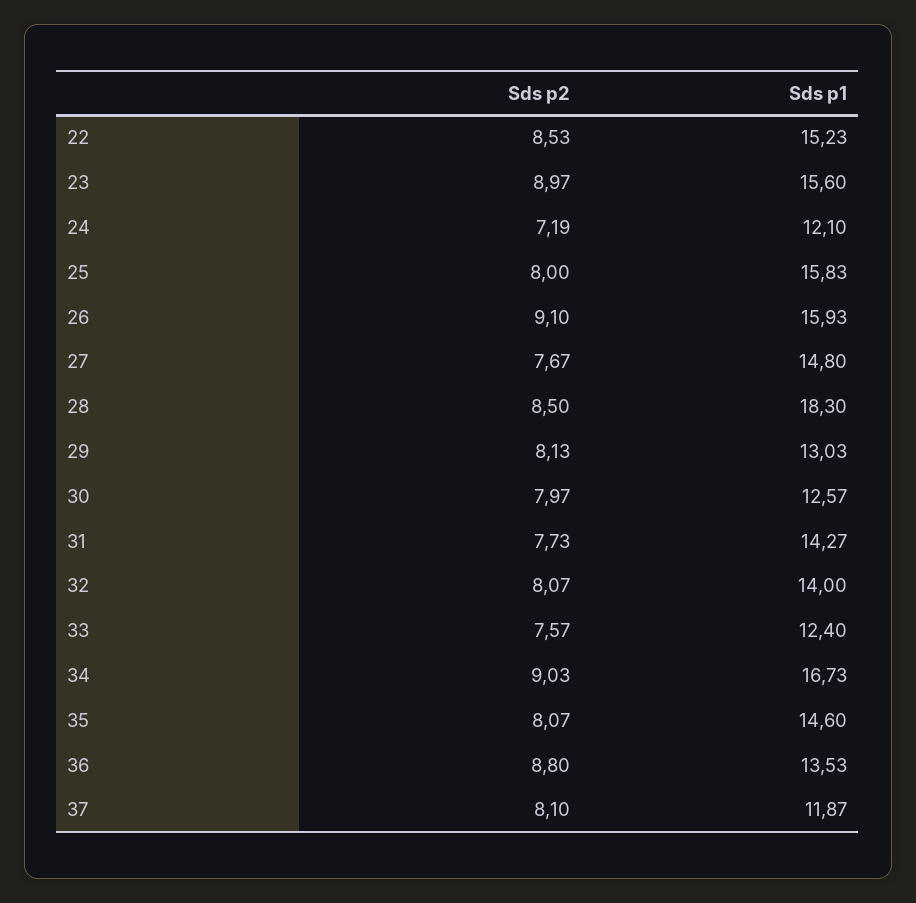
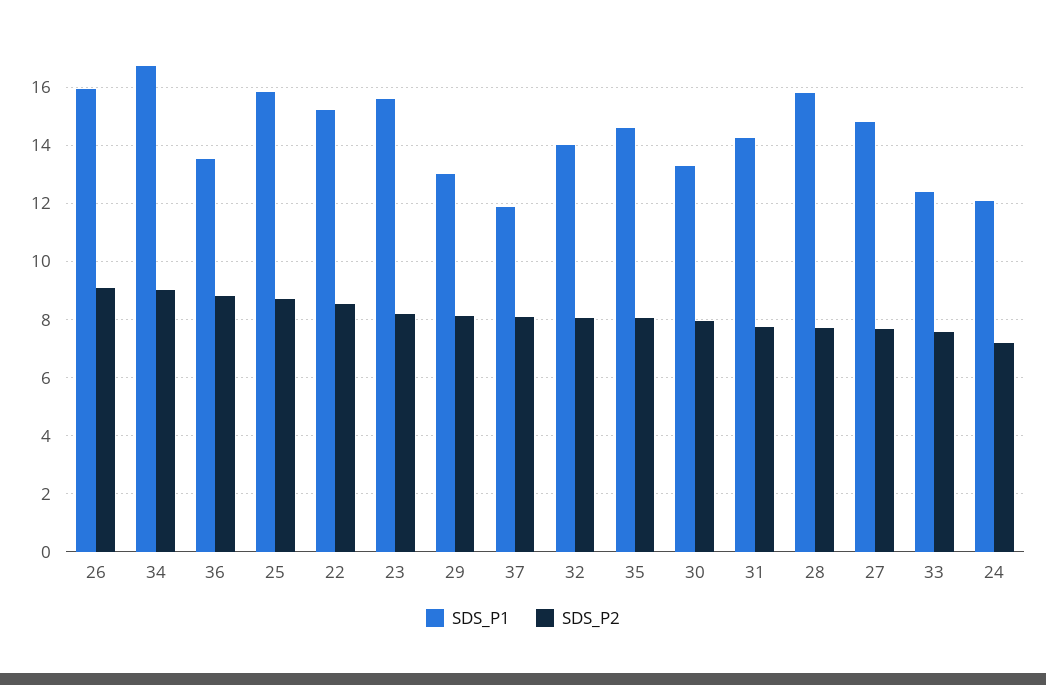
Sds p2, 23: 8.97 -> 8.25
Sds p2, 25: 8 -> 8.75
Sds p2, 28: 8.5 -> 7.75
Sds p1, 28: 18.3 -> 15.75
Sds p1, 30: 12.57 -> 13.25

